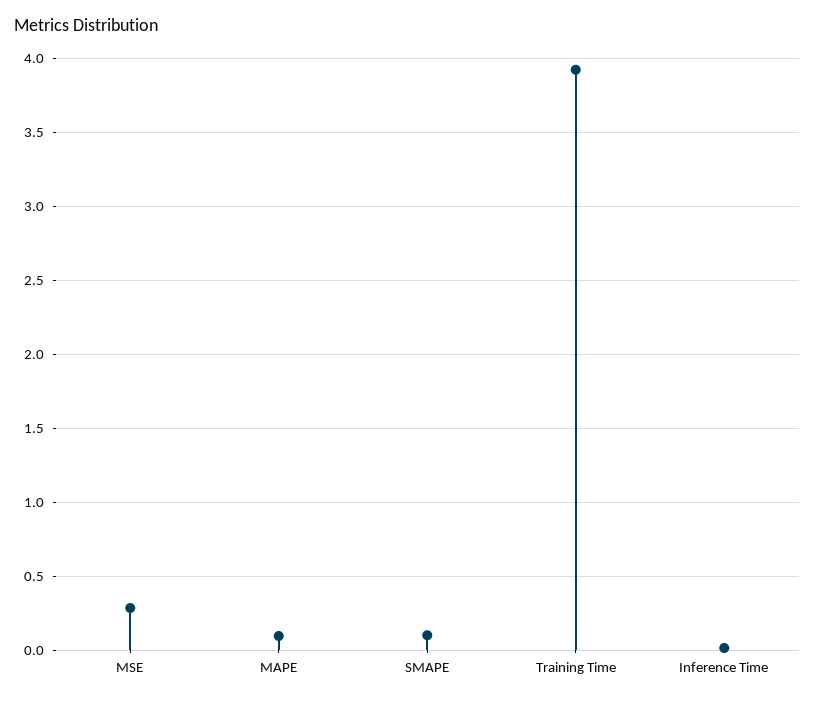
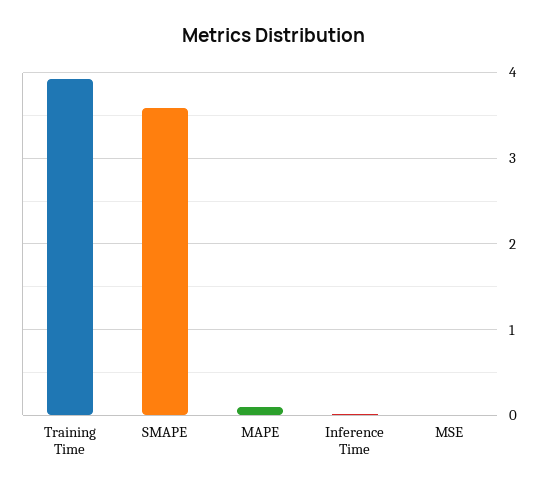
MSE: 0.3 -> 0
SMAPE: 0.1 -> 3.6

